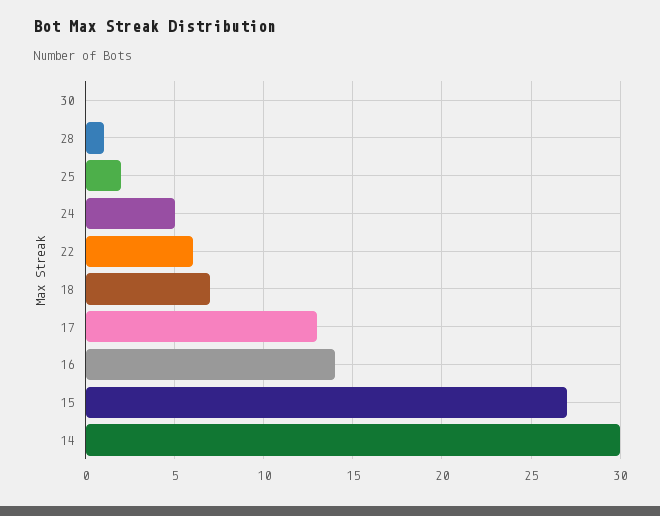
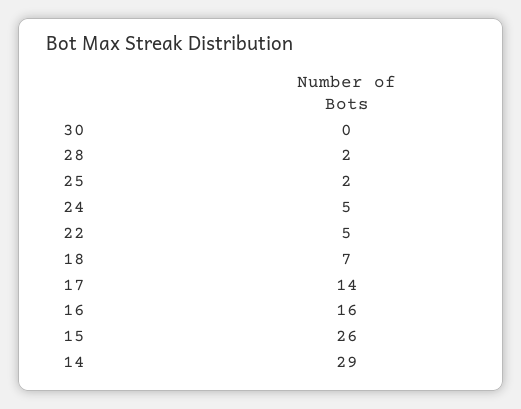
28: 1 -> 2
22: 6 -> 5
17: 13 -> 14
16: 14 -> 16
15: 27 -> 26
14: 30 -> 29

